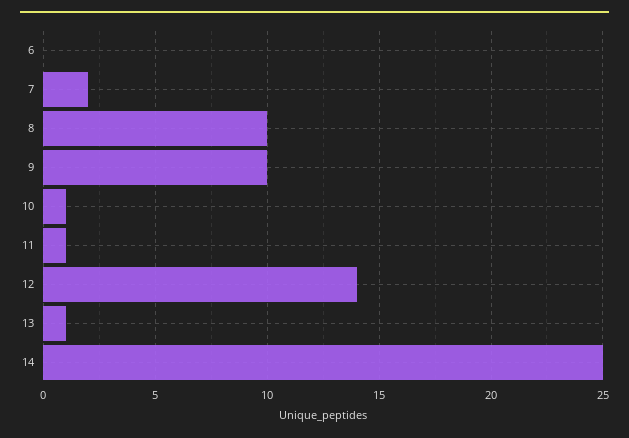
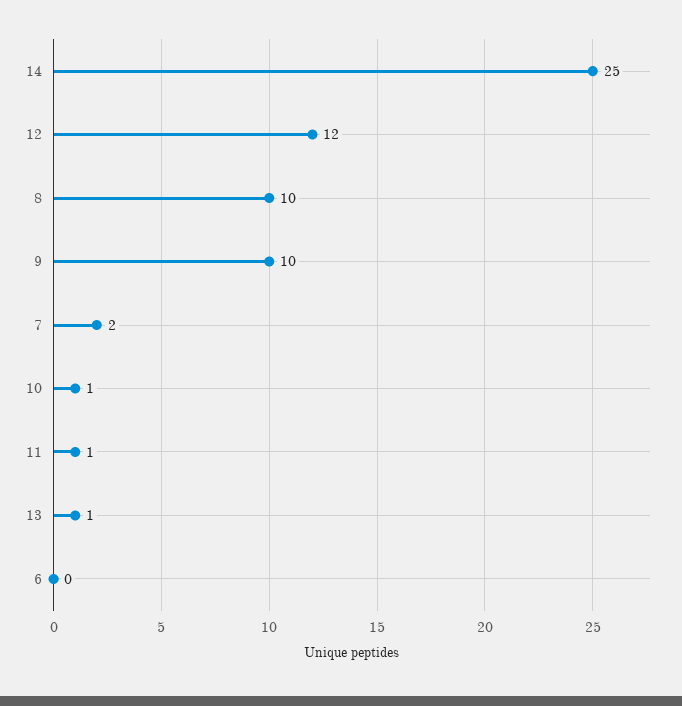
12: 14 -> 12

